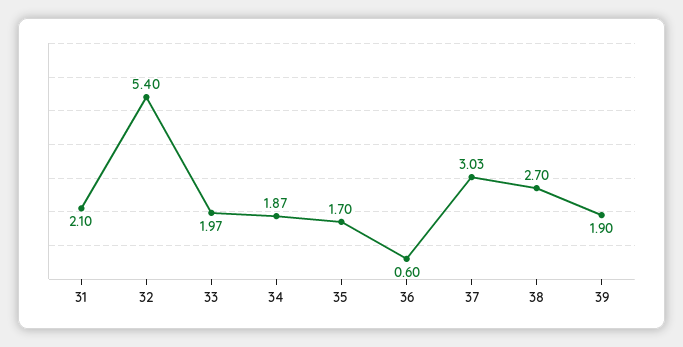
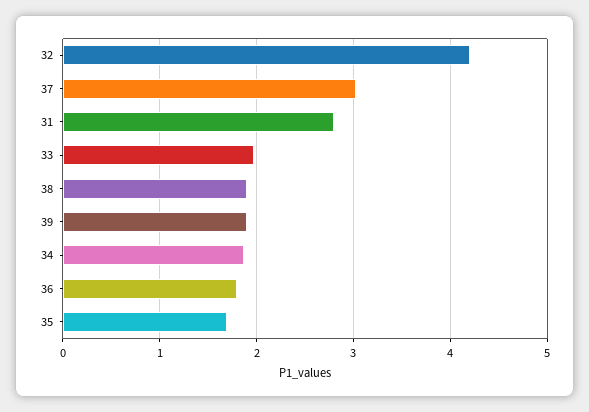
31: 2.1 -> 2.8
32: 5.4 -> 4.2
36: 0.6 -> 1.8
38: 2.7 -> 1.9

